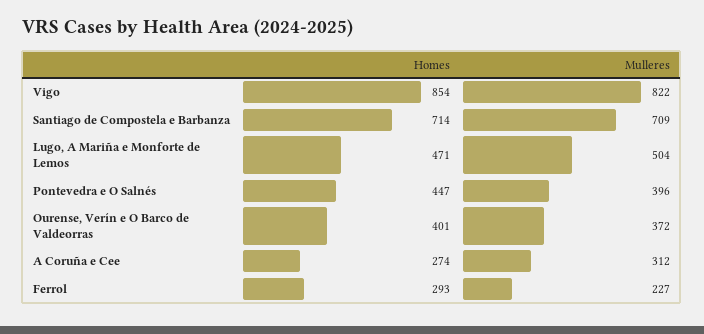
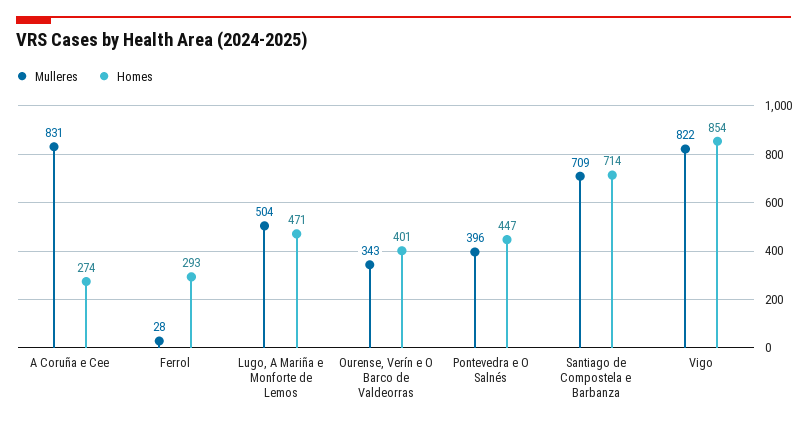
Mulleres, Ourense, Verín e O Barco de Valdeorras: 372 -> 343
Mulleres, A Coruña e Cee: 312 -> 831
Mulleres, Ferrol: 227 -> 28

